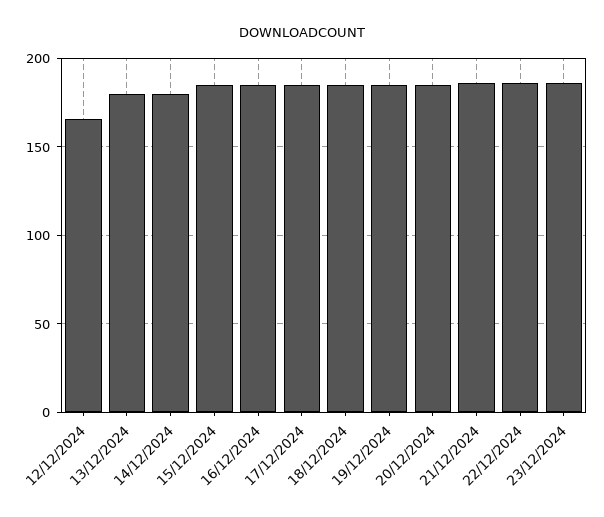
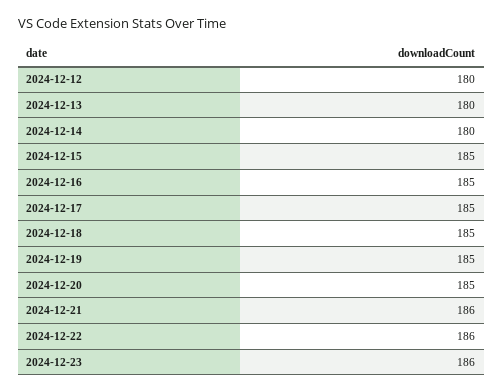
12/12/2024: 165 -> 180

